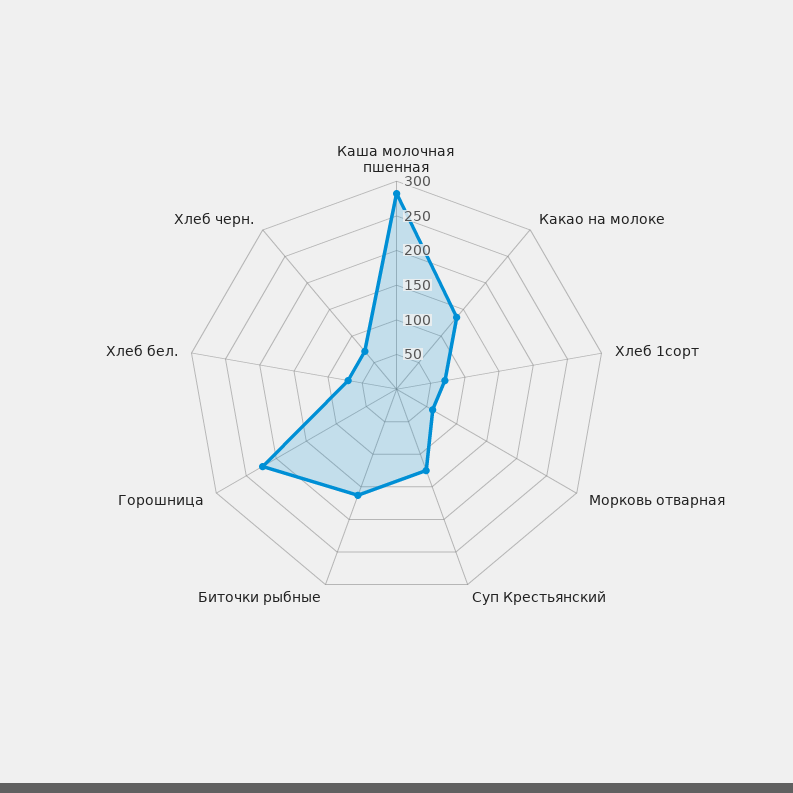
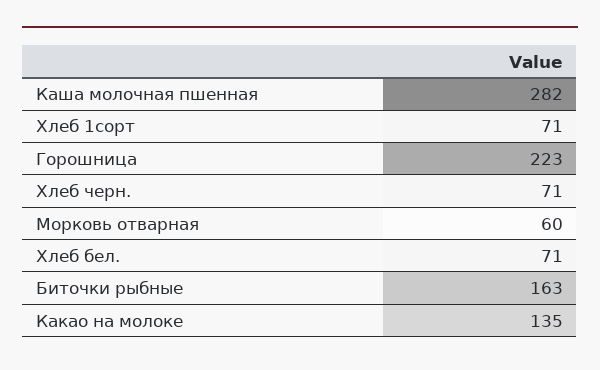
Суп Крестьянский: 125 -> none

